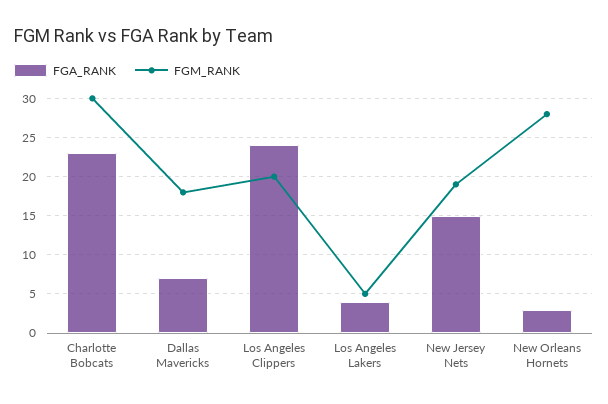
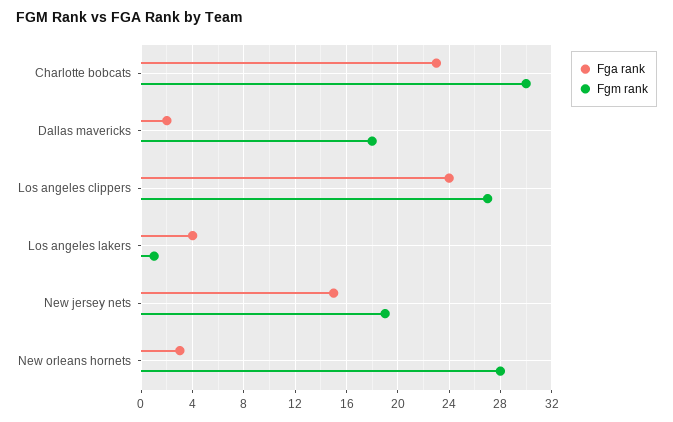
FGA_RANK, Dallas Mavericks: 7 -> 2
FGM_RANK, Los Angeles Clippers: 20 -> 27
FGM_RANK, Los Angeles Lakers: 5 -> 1

